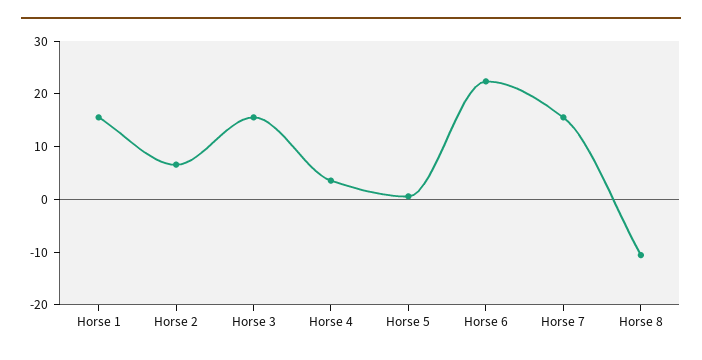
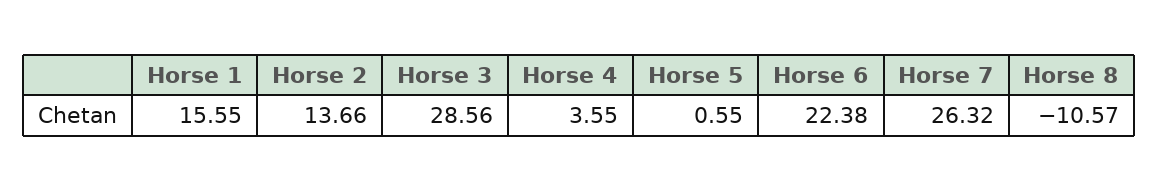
Horse 2: 6 -> 13.66
Horse 3: 16 -> 28.56
Horse 7: 16 -> 26.32

